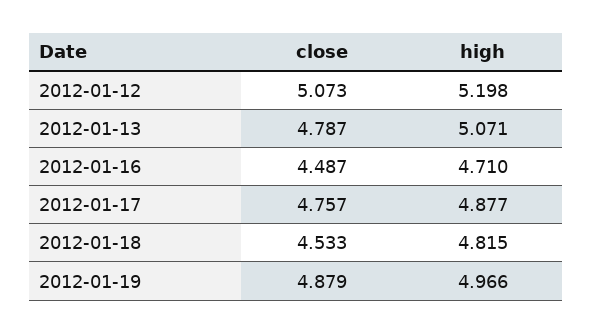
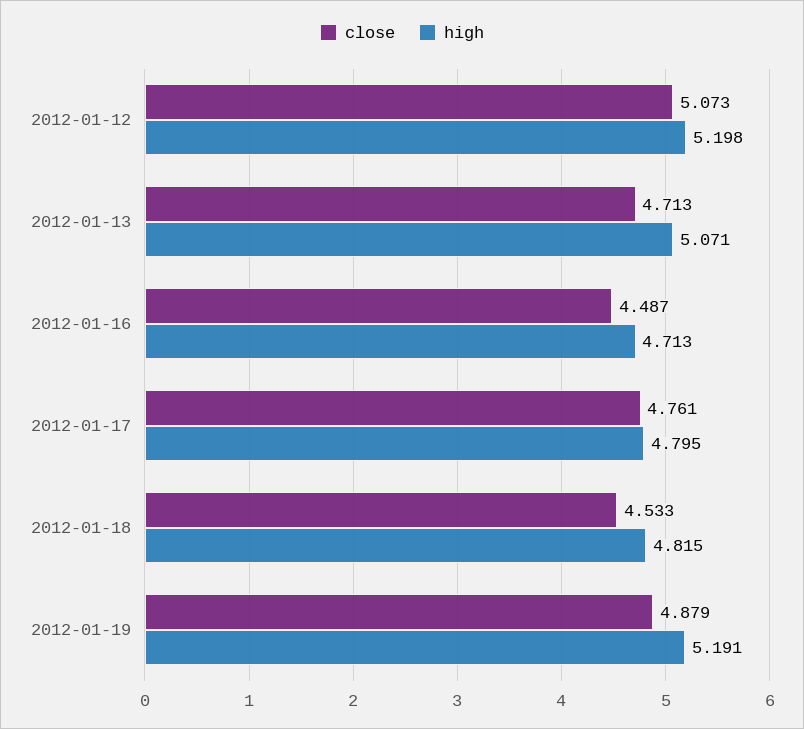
close, 2012-01-13: 4.787 -> 4.713
high, 2012-01-16: 4.71 -> 4.713
close, 2012-01-17: 4.757 -> 4.761
high, 2012-01-17: 4.877 -> 4.795
high, 2012-01-19: 4.966 -> 5.191

